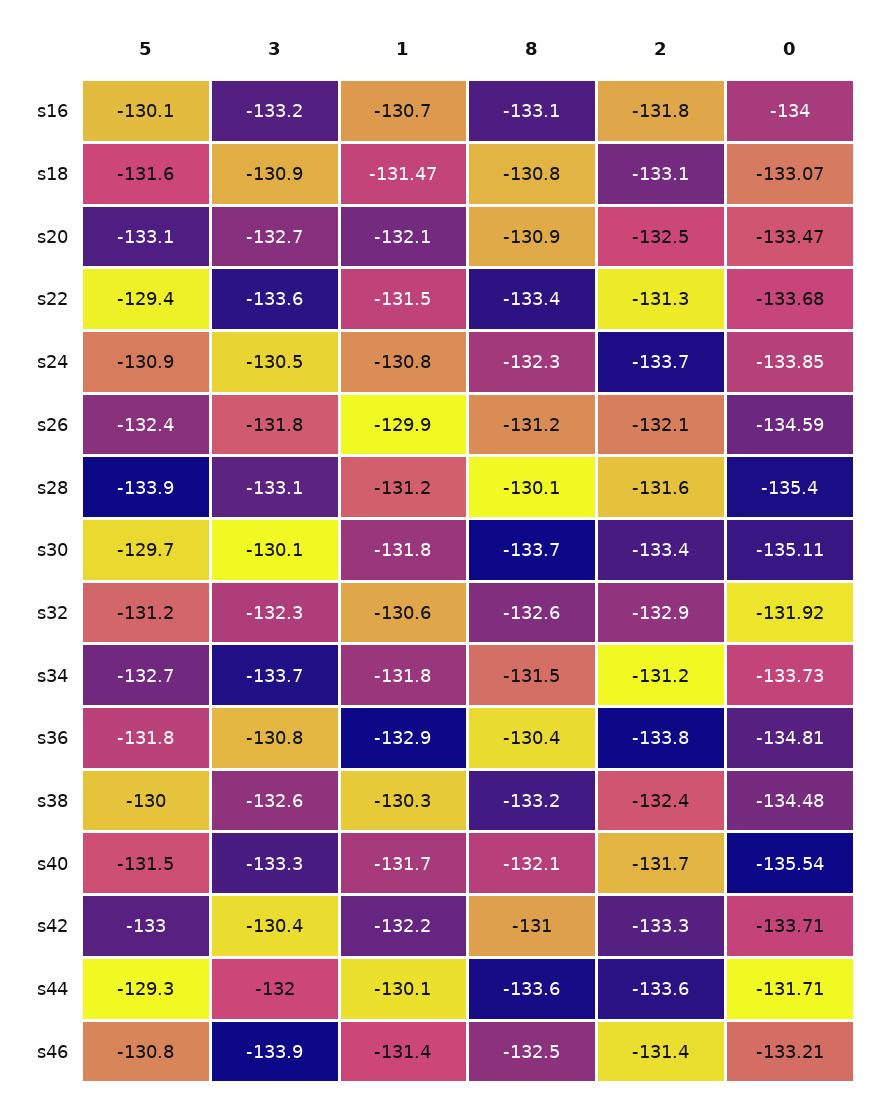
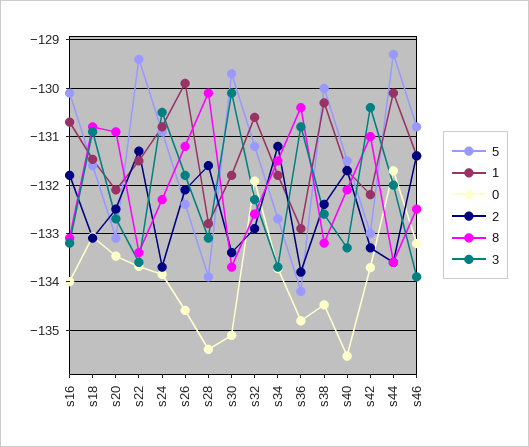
1, s28: -131.2 -> -132.8
5, s36: -131.8 -> -134.2

